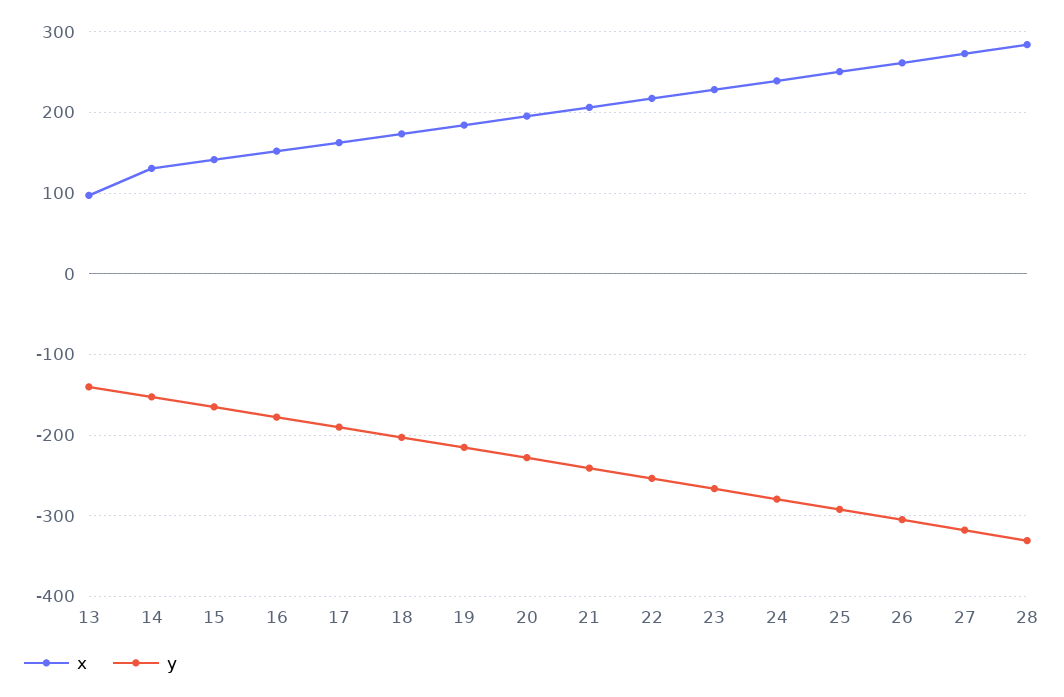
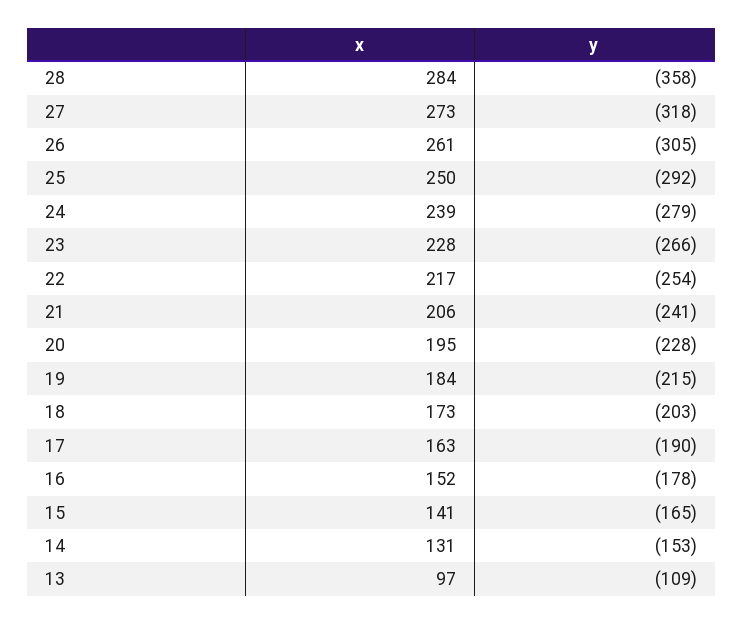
y, 13: -140 -> -109
y, 28: -330 -> -358

